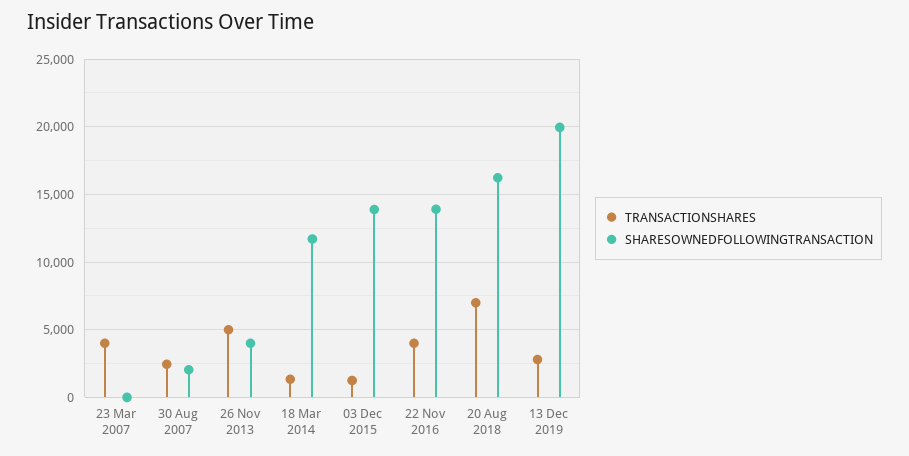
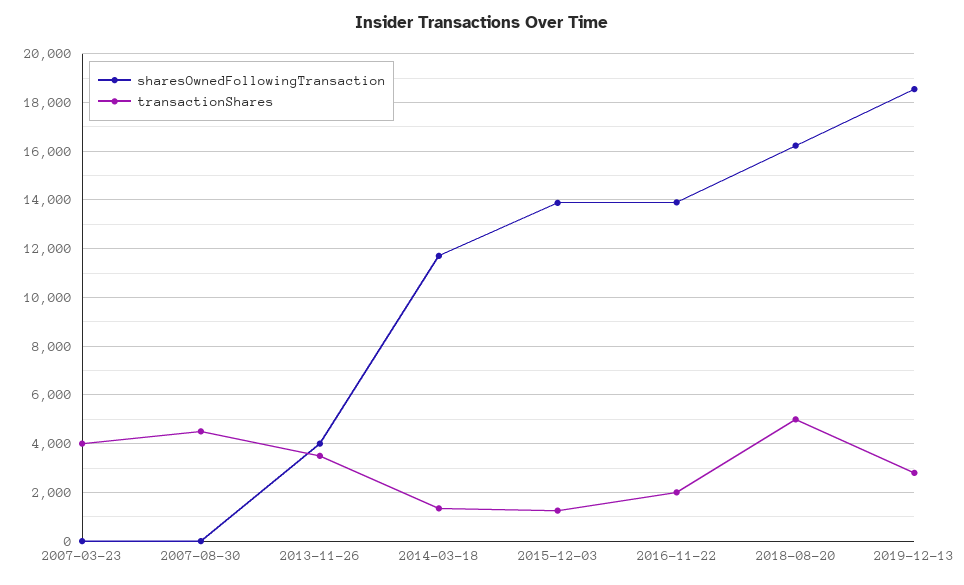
TRANSACTIONSHARES, 30 Aug 2007: 2500 -> 4500
SHARESOWNEDFOLLOWINGTRANSACTION, 30 Aug 2007: 2000 -> 0
TRANSACTIONSHARES, 26 Nov 2013: 5000 -> 3500
TRANSACTIONSHARES, 22 Nov 2016: 4000 -> 2000
TRANSACTIONSHARES, 20 Aug 2018: 7000 -> 5000
SHARESOWNEDFOLLOWINGTRANSACTION, 13 Dec 2019: 20000 -> 18500

